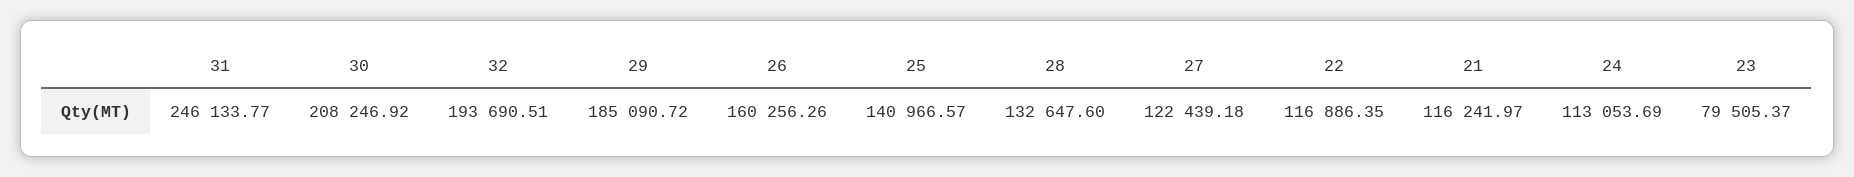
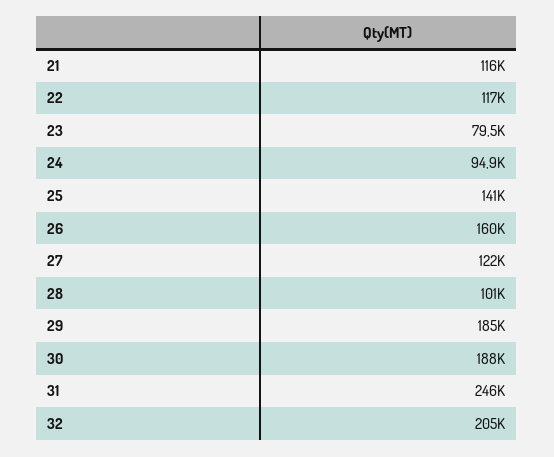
30: 208246.92 -> 188000
32: 193690.51 -> 205000
28: 132647.6 -> 101000
24: 113053.69 -> 94900

